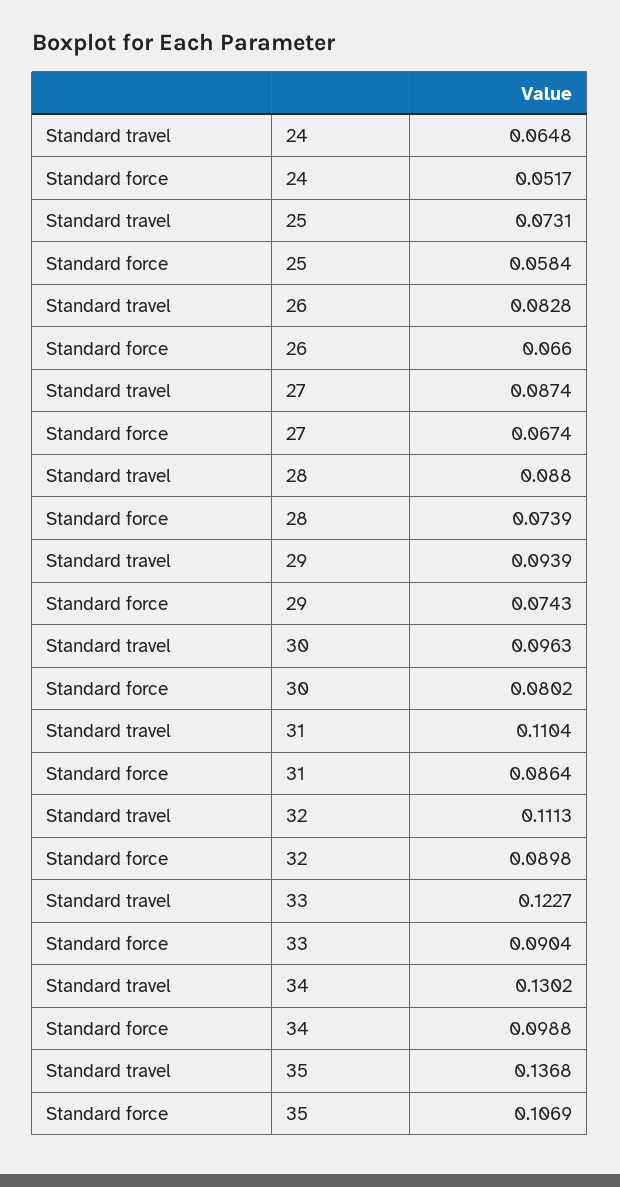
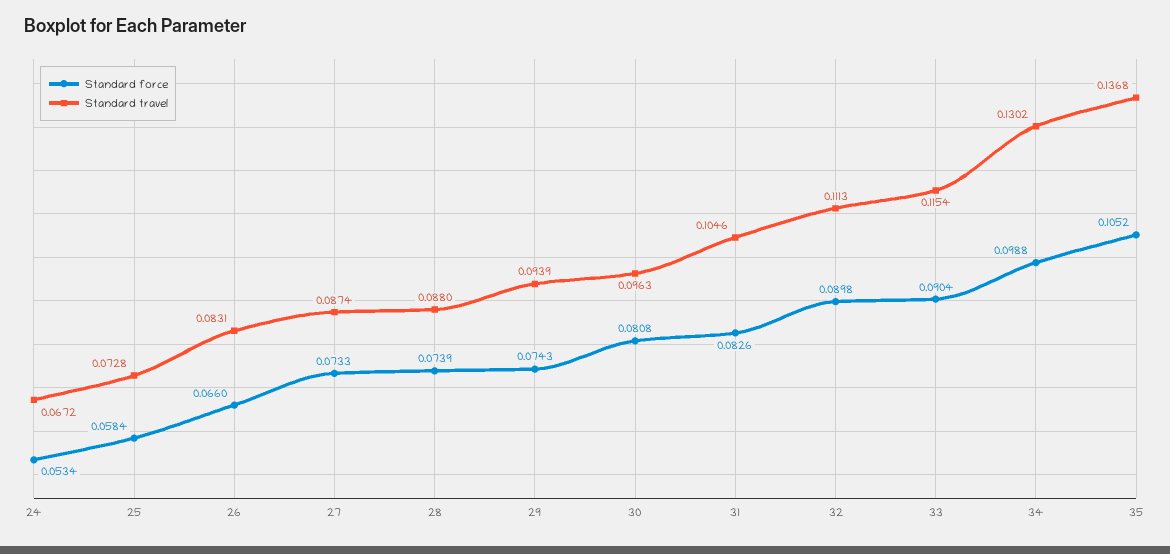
Standard travel, 24: 0.0648 -> 0.0672
Standard force, 24: 0.0517 -> 0.0534
Standard travel, 25: 0.0731 -> 0.0728
Standard travel, 26: 0.0828 -> 0.0831
Standard force, 27: 0.0674 -> 0.0733
Standard force, 30: 0.0802 -> 0.0808
Standard travel, 31: 0.1104 -> 0.1046
Standard force, 31: 0.0864 -> 0.0826
Standard travel, 33: 0.1227 -> 0.1154
Standard force, 35: 0.1069 -> 0.1052

